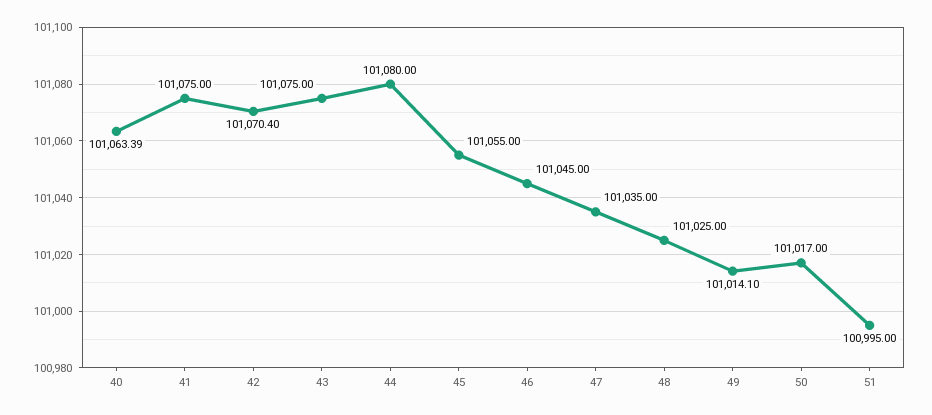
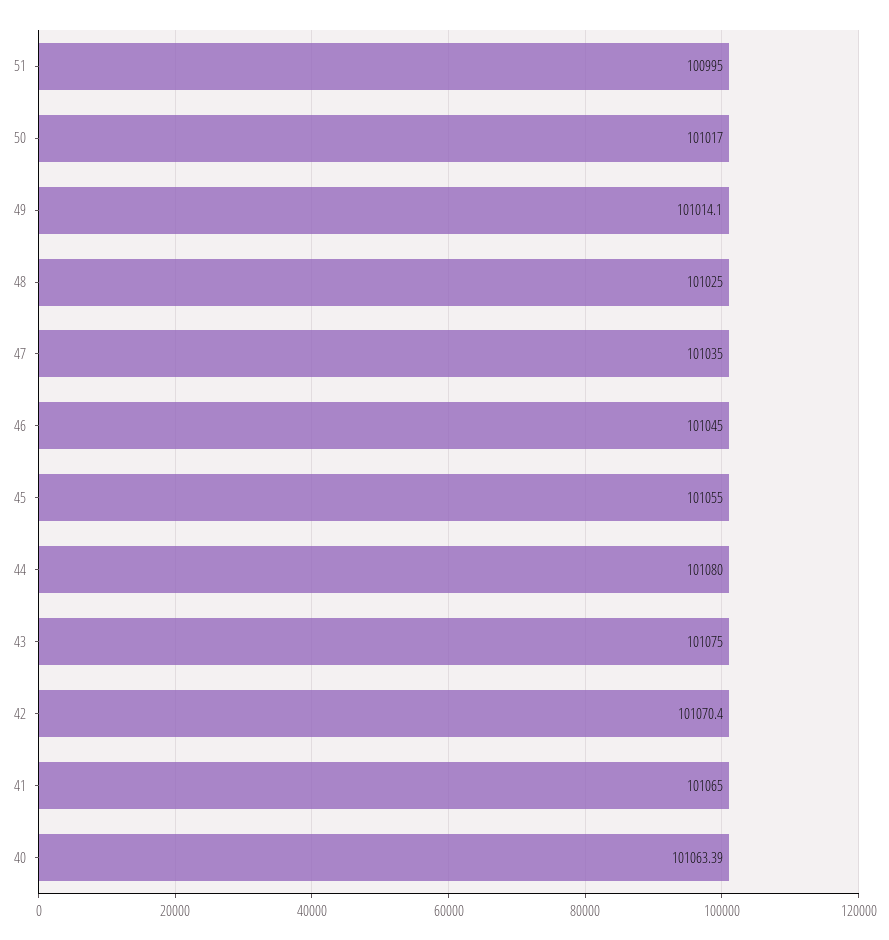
41: 101075 -> 101065

